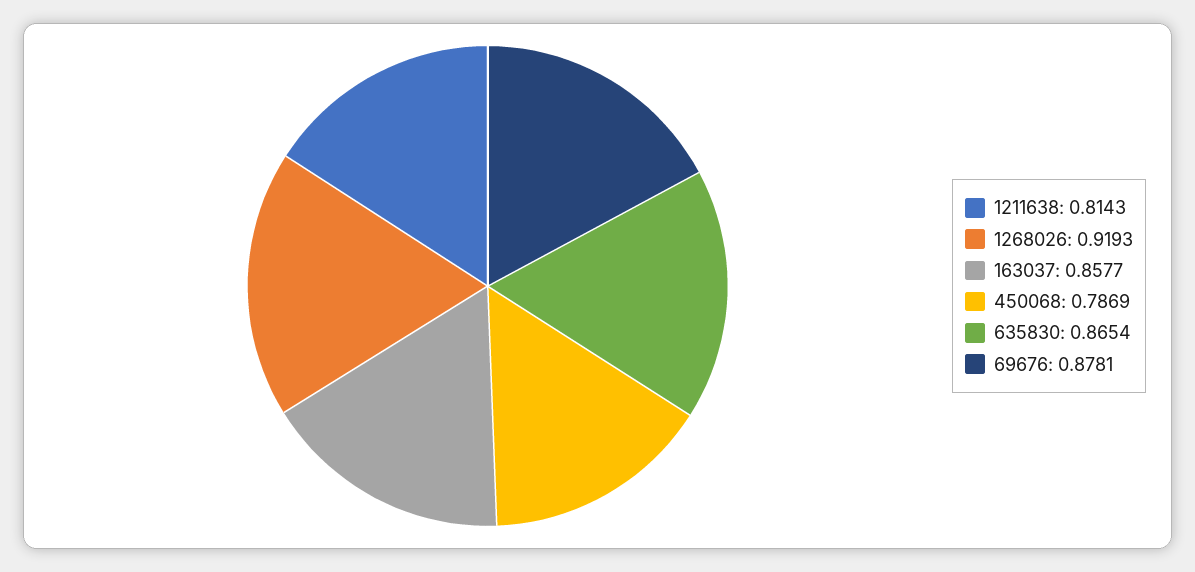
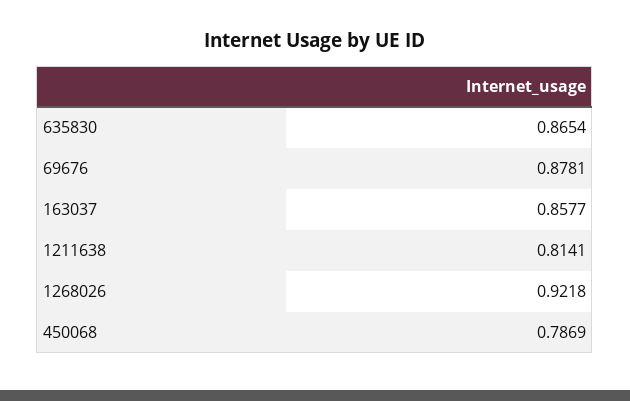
1211638: 0.8143 -> 0.8141
1268026: 0.9193 -> 0.9218

